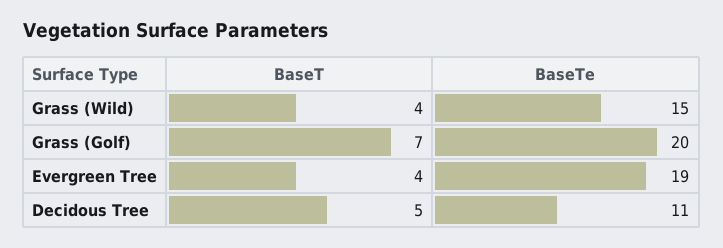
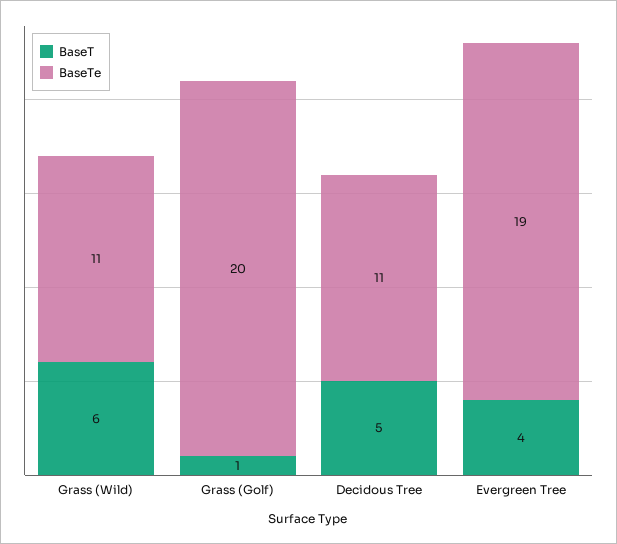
BaseT, Grass (Wild): 4 -> 6
BaseTe, Grass (Wild): 15 -> 11
BaseT, Grass (Golf): 7 -> 1

